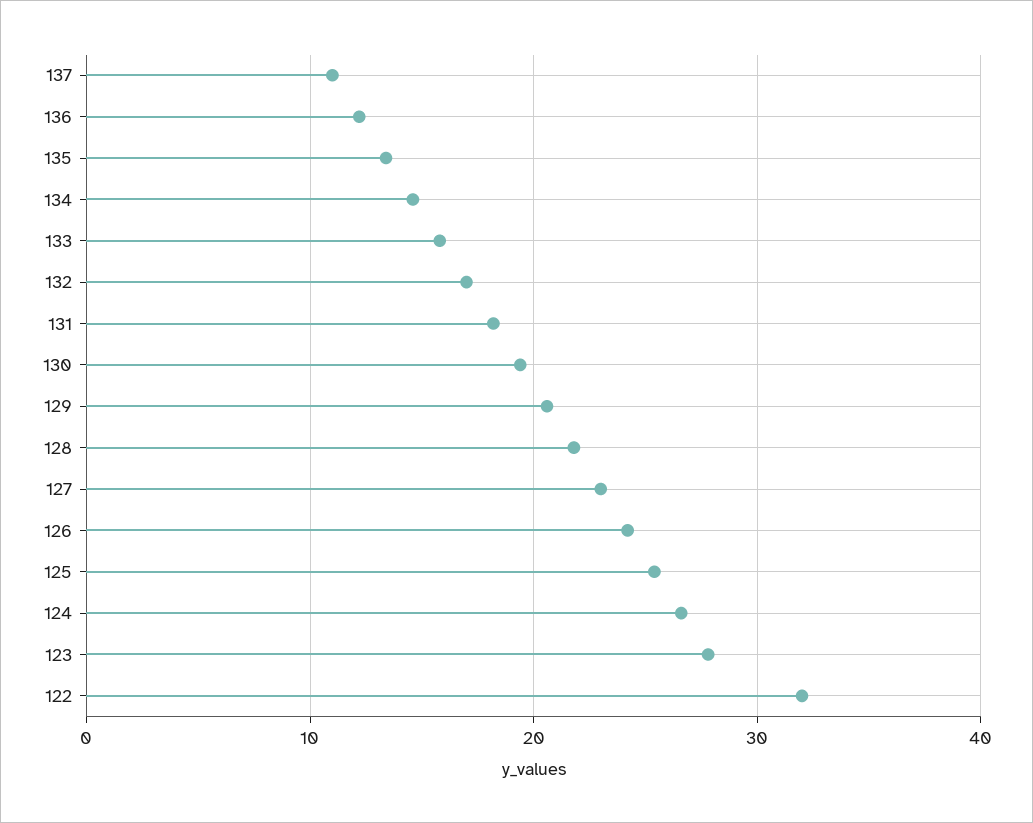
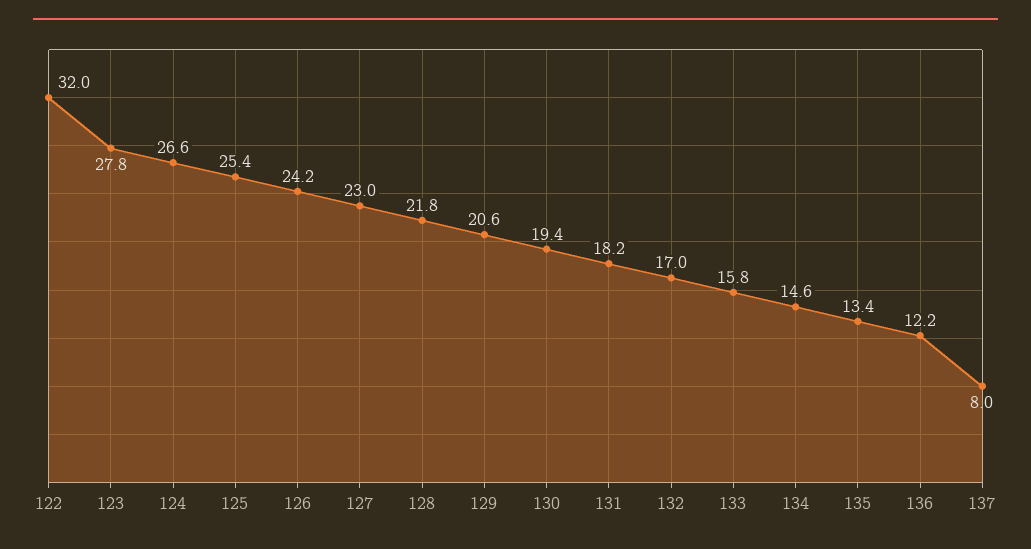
137: 11 -> 8

